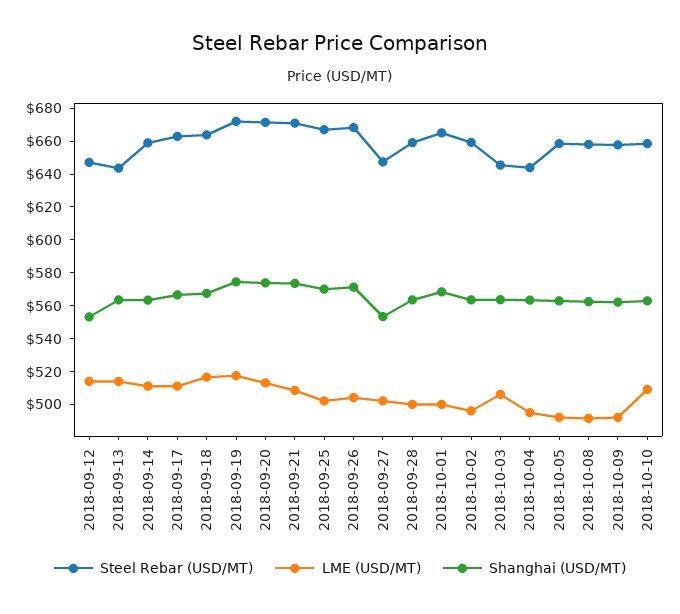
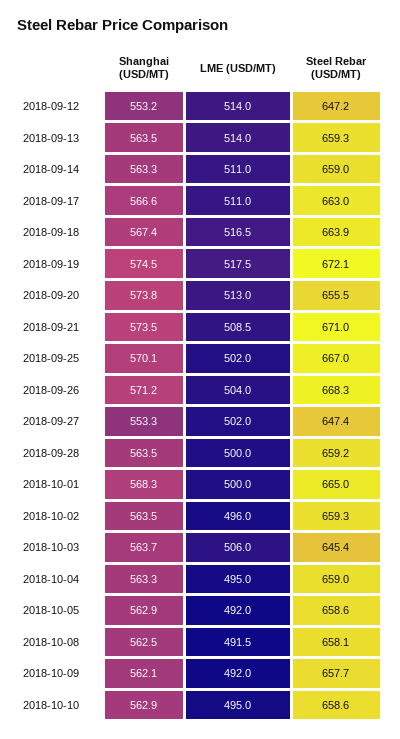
Steel Rebar (USD/MT), 2018-09-13: 645 -> 659.3
Steel Rebar (USD/MT), 2018-09-20: 670 -> 655.5
Steel Rebar (USD/MT), 2018-10-04: 645 -> 659
LME (USD/MT), 2018-10-10: 510 -> 495

